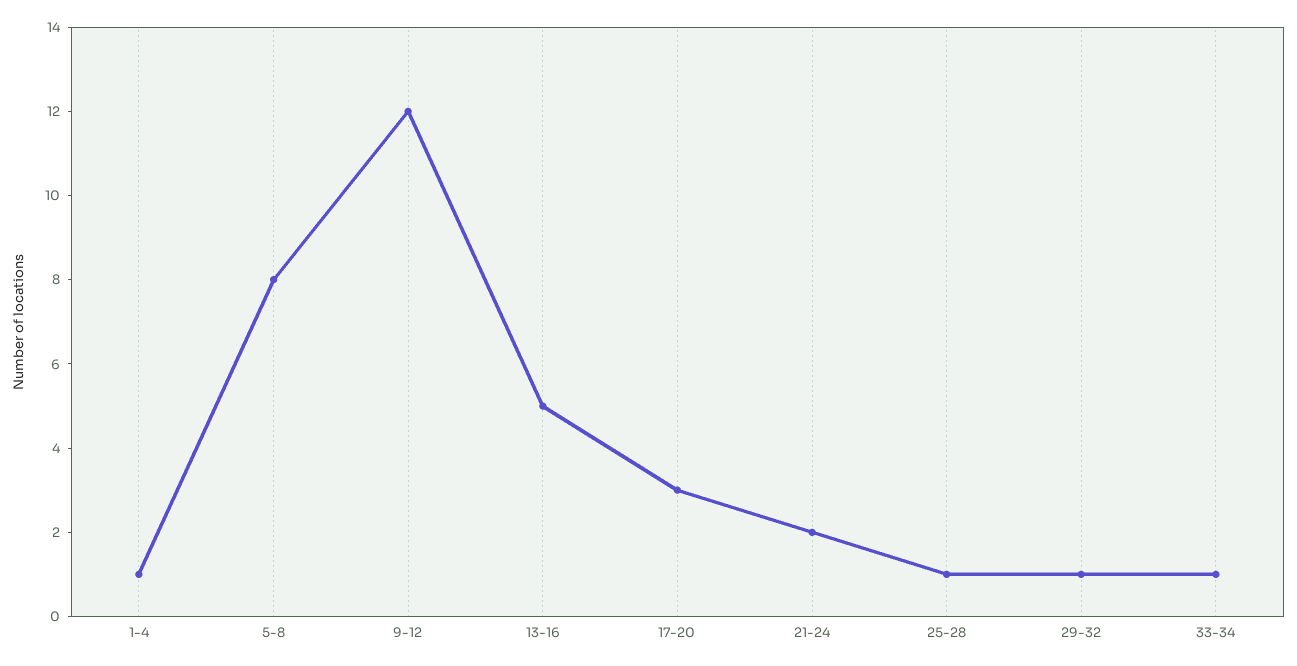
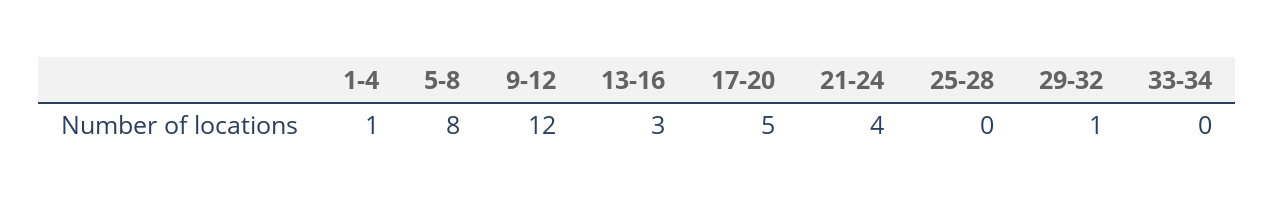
13-16: 5 -> 3
17-20: 3 -> 5
21-24: 2 -> 4
25-28: 1 -> 0
33-34: 1 -> 0

